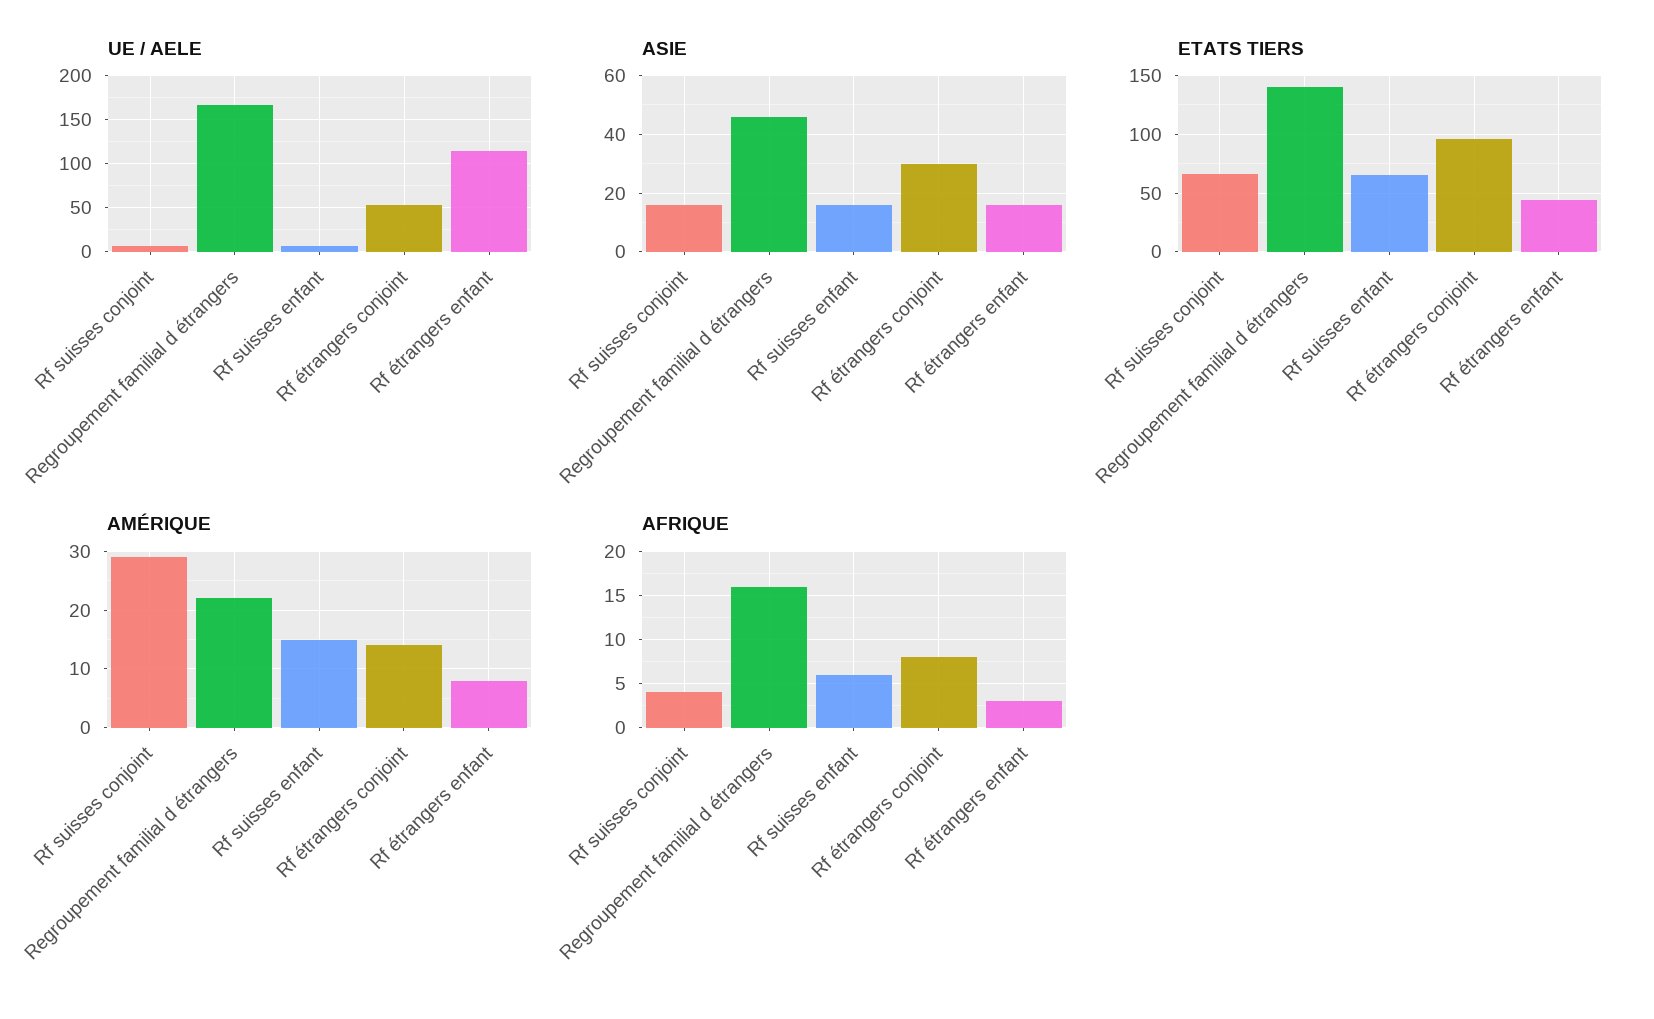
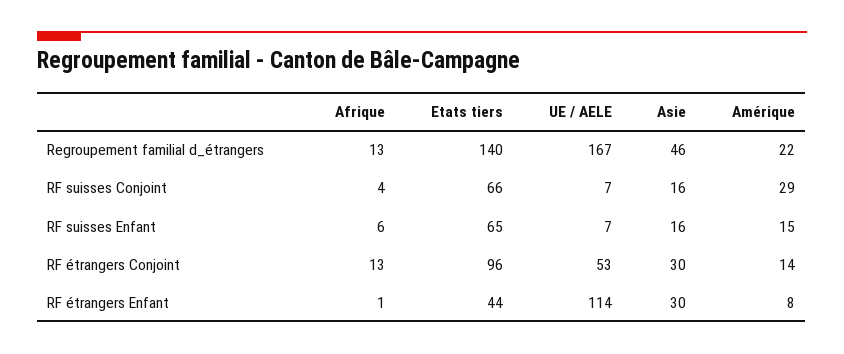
ASIE, Rf étrangers enfant: 15 -> 30
AFRIQUE, Regroupement familial d étrangers: 16 -> 13
AFRIQUE, Rf étrangers conjoint: 8 -> 13
AFRIQUE, Rf étrangers enfant: 3 -> 1

